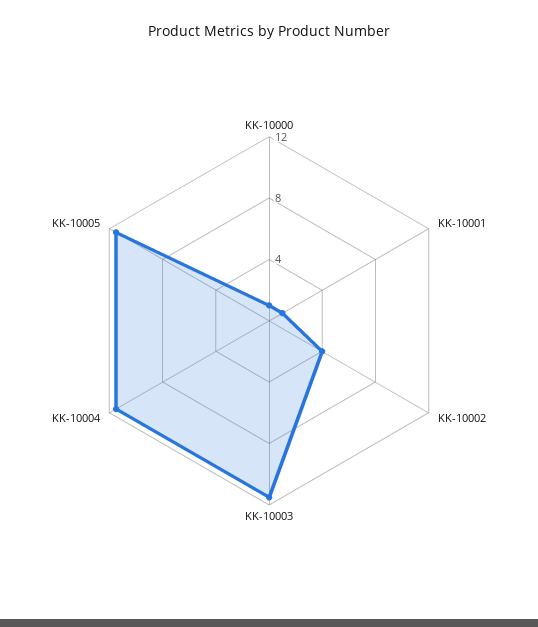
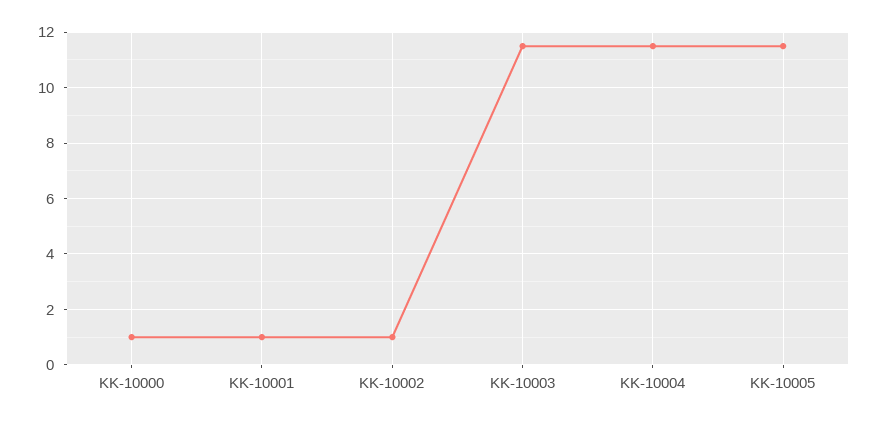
KK-10002: 4 -> 1

